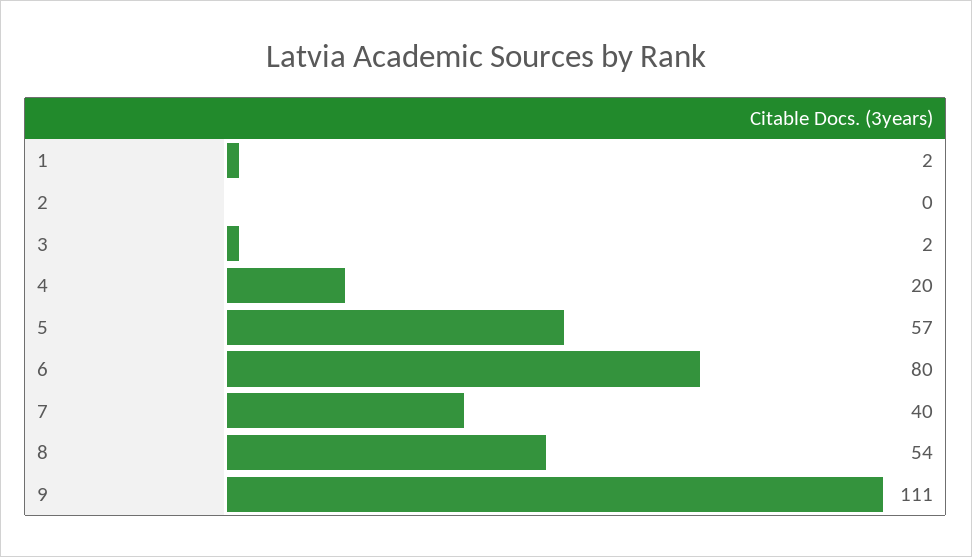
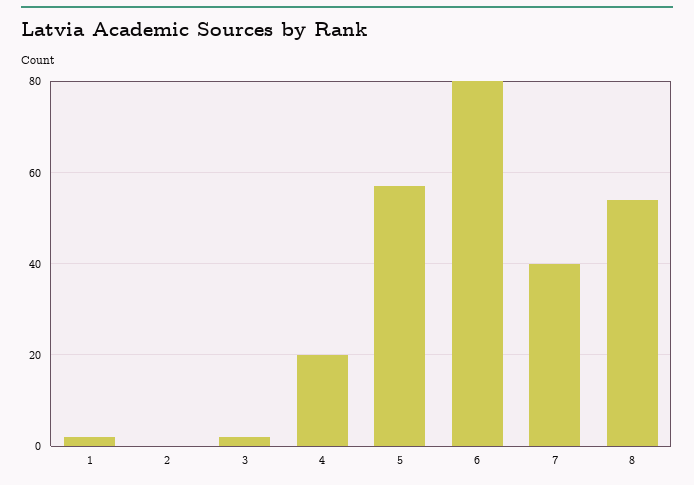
9: 111 -> none

